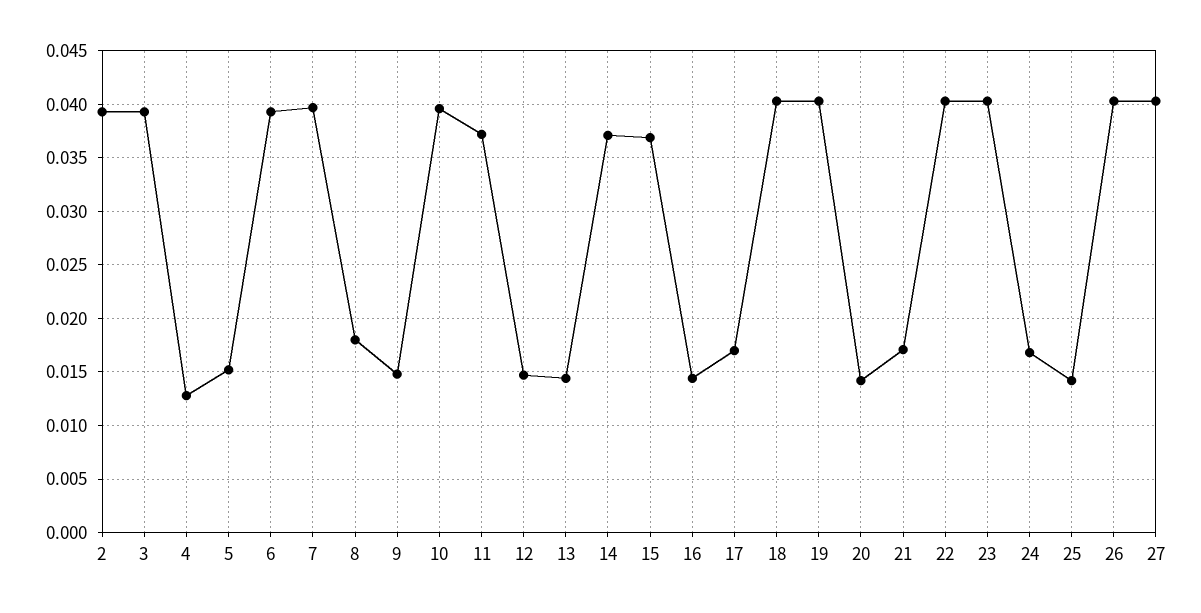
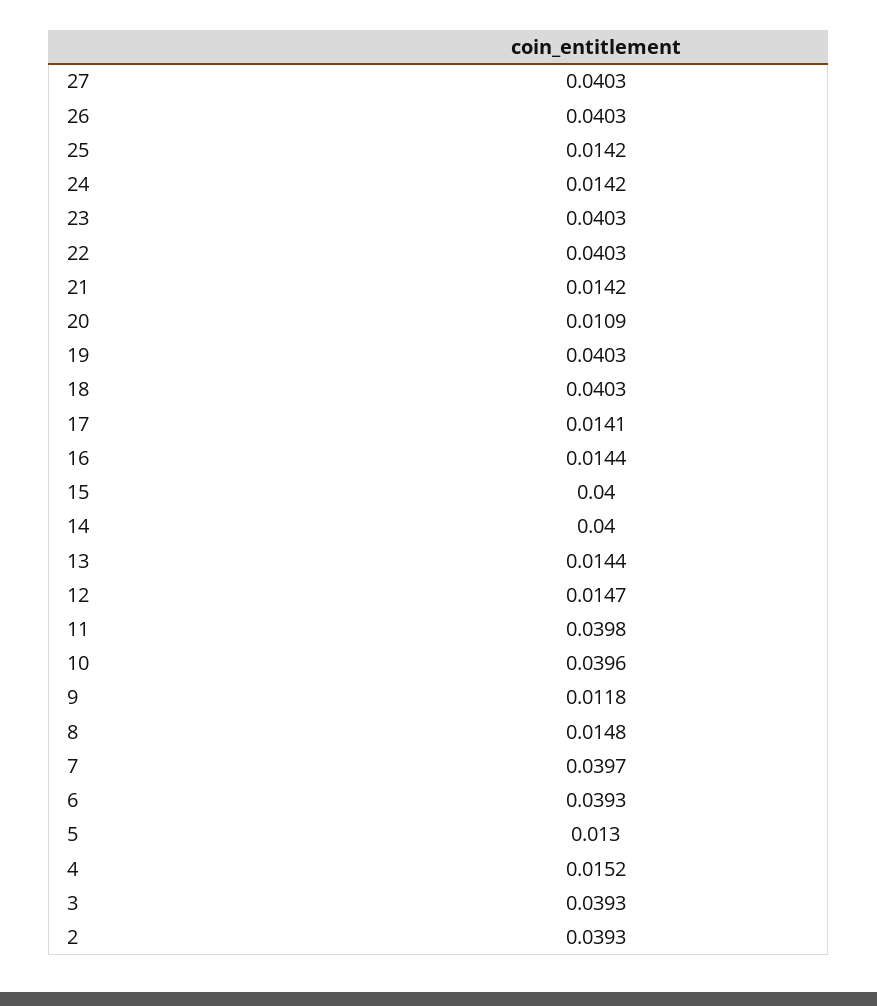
4: 0.013 -> 0.0152
5: 0.015 -> 0.013
8: 0.018 -> 0.0148
9: 0.015 -> 0.0118
11: 0.037 -> 0.0398
14: 0.037 -> 0.04
15: 0.037 -> 0.04
17: 0.017 -> 0.0141
20: 0.014 -> 0.0109
21: 0.017 -> 0.0142
24: 0.017 -> 0.0142

